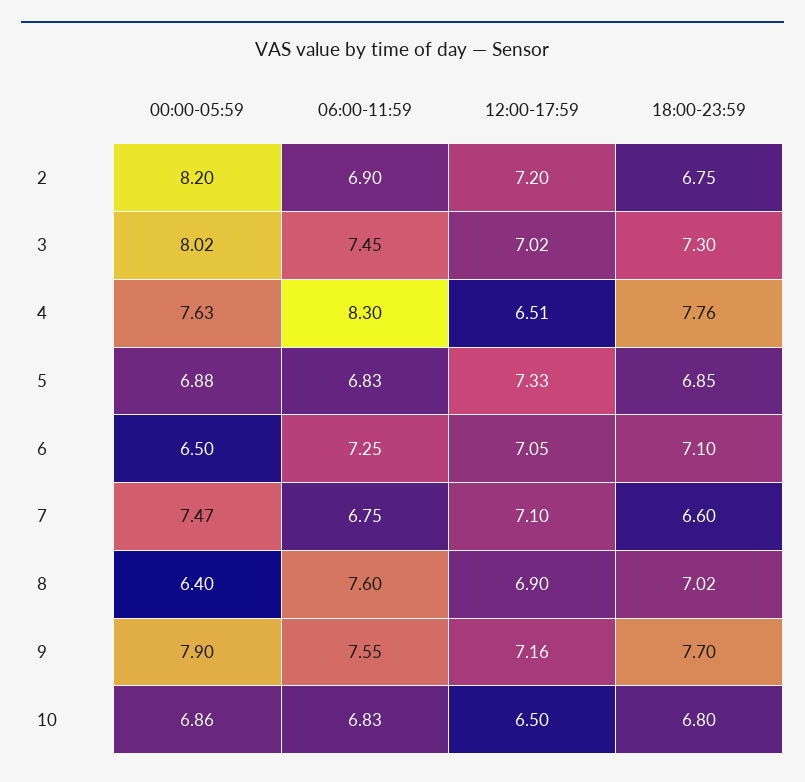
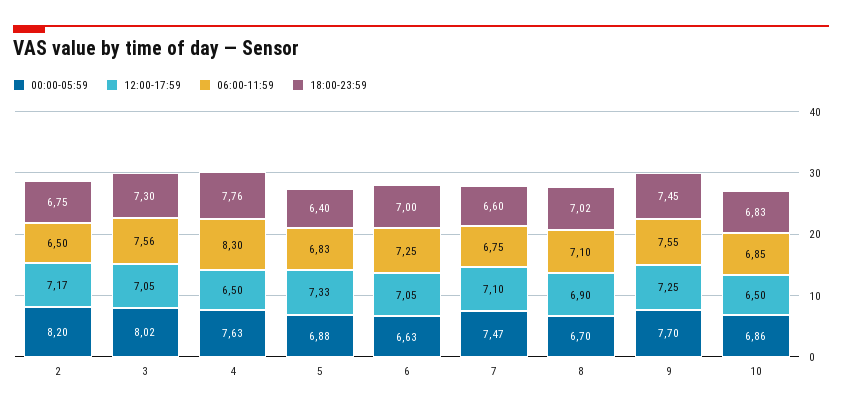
06:00-11:59, 2: 6.9 -> 6.5
12:00-17:59, 2: 7.2 -> 7.17
06:00-11:59, 3: 7.45 -> 7.56
12:00-17:59, 3: 7.02 -> 7.05
12:00-17:59, 4: 6.51 -> 6.5
18:00-23:59, 5: 6.85 -> 6.4
00:00-05:59, 6: 6.5 -> 6.63
18:00-23:59, 6: 7.1 -> 7
00:00-05:59, 8: 6.4 -> 6.7
06:00-11:59, 8: 7.6 -> 7.1
00:00-05:59, 9: 7.9 -> 7.7
12:00-17:59, 9: 7.16 -> 7.25
18:00-23:59, 9: 7.7 -> 7.45
06:00-11:59, 10: 6.83 -> 6.85
18:00-23:59, 10: 6.8 -> 6.83

